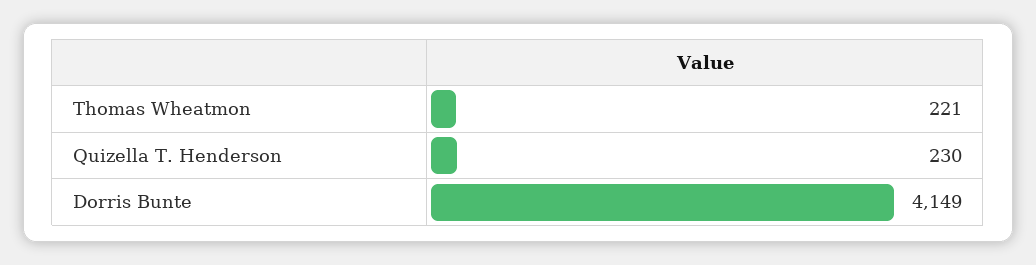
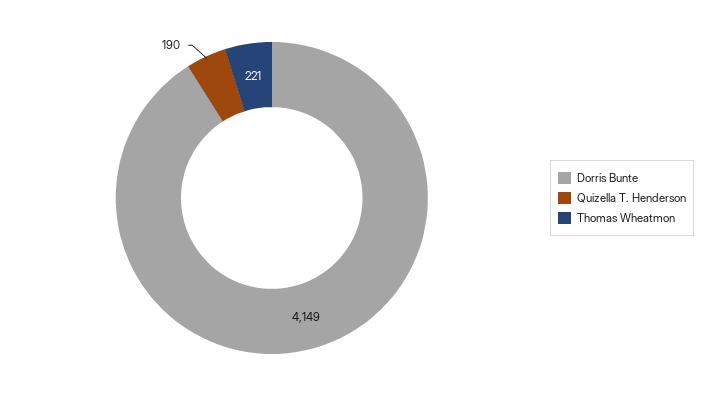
Quizella T. Henderson: 230 -> 190

